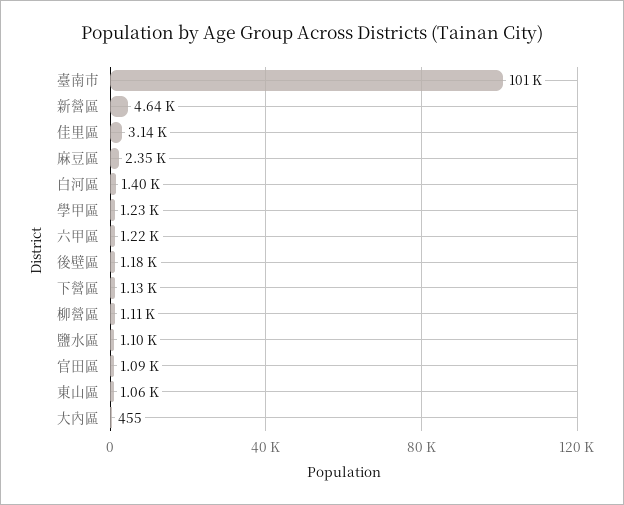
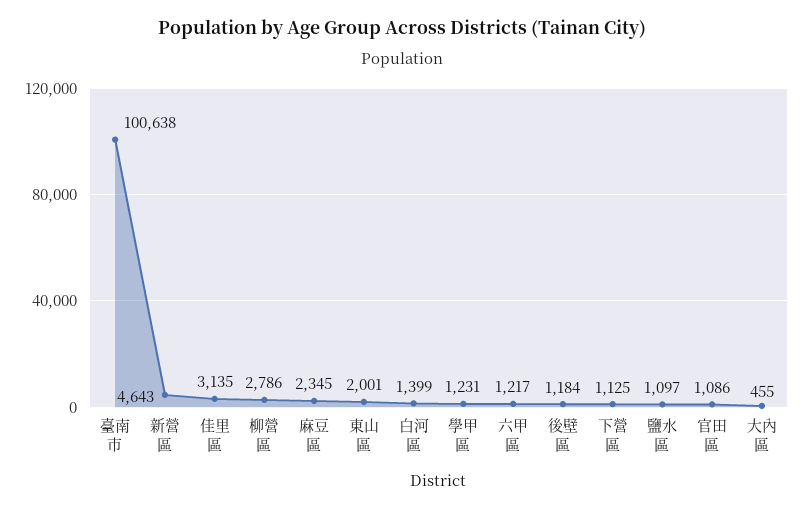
柳營區: 1110 -> 2786
東山區: 1060 -> 2001

